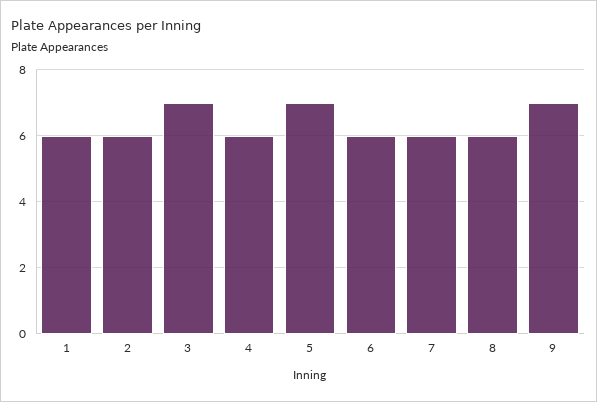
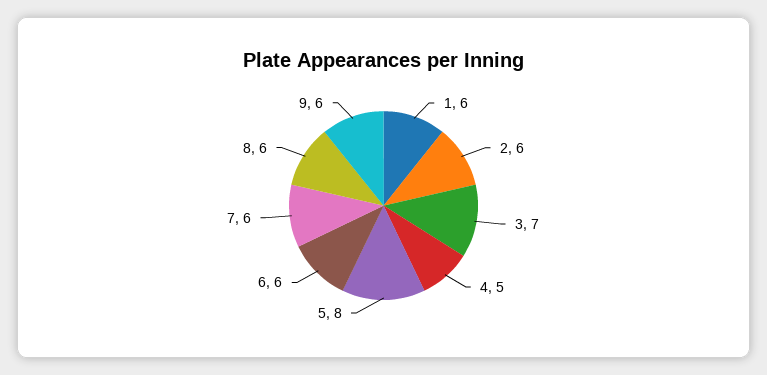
4: 6 -> 5
5: 7 -> 8
9: 7 -> 6

